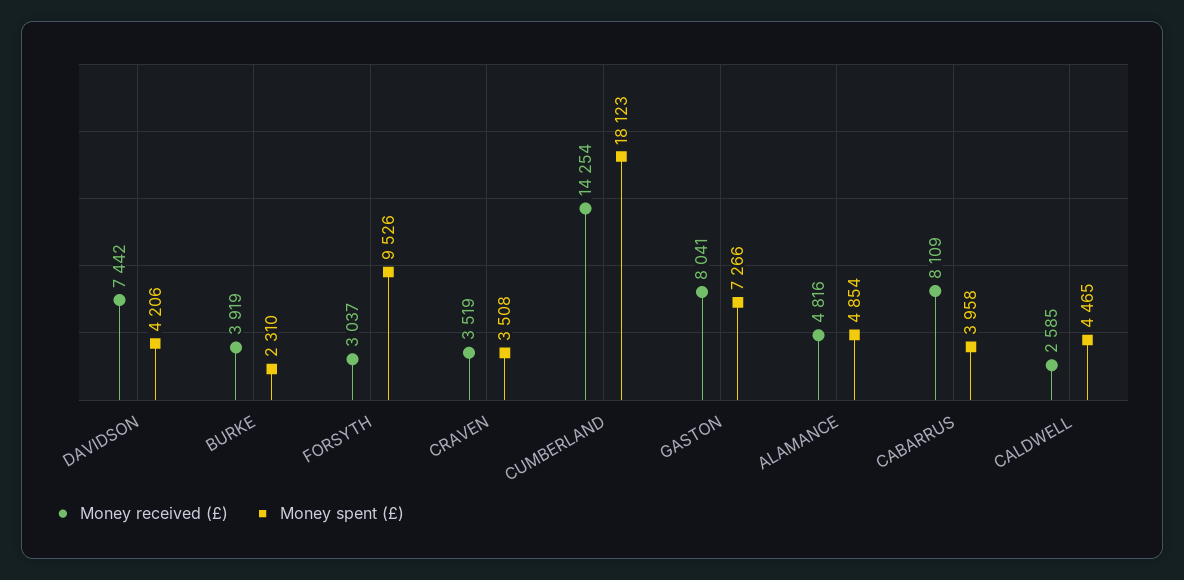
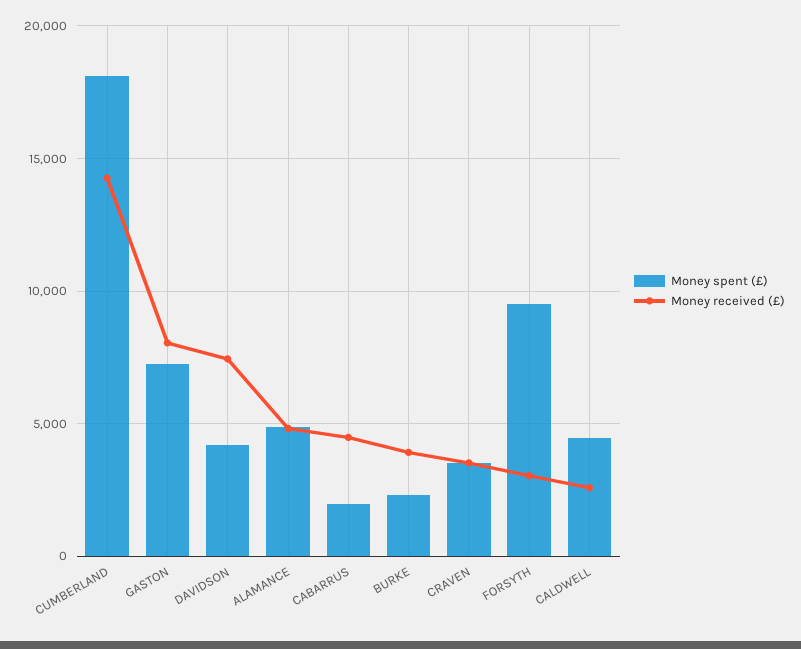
Money received (£), CABARRUS: 8109 -> 4500
Money spent (£), CABARRUS: 3958 -> 2000

